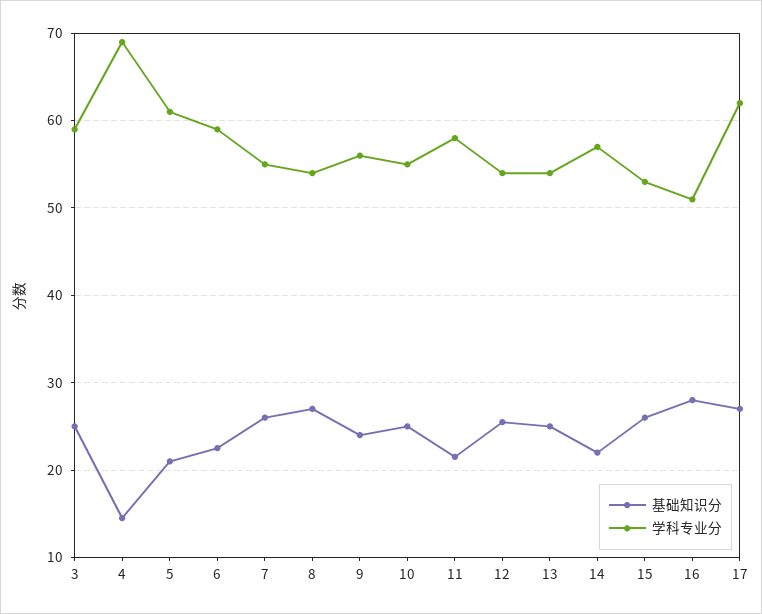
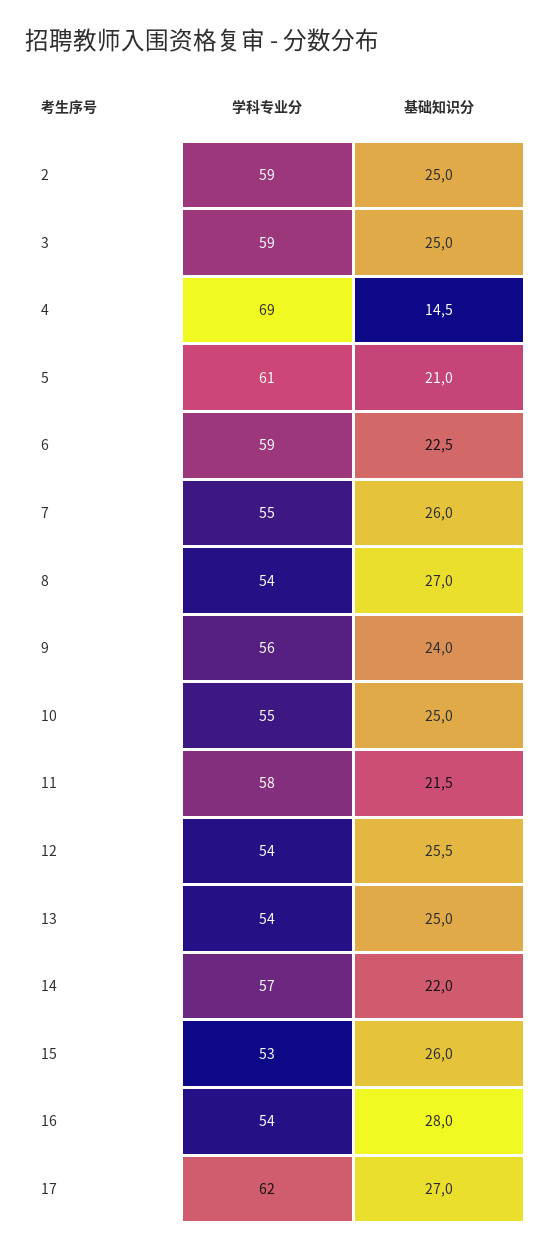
学科专业分, 16: 51 -> 54
学科专业分, 2: none -> 59
基础知识分, 2: none -> 25

